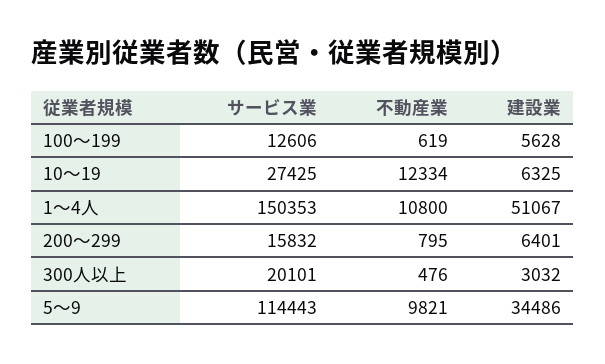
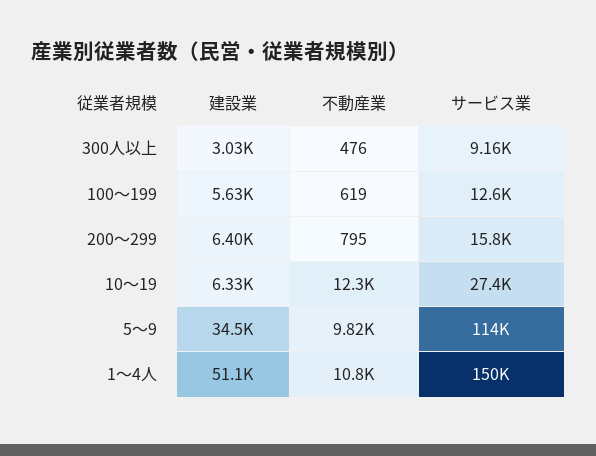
サービス業, 300人以上: 20101 -> 9160

